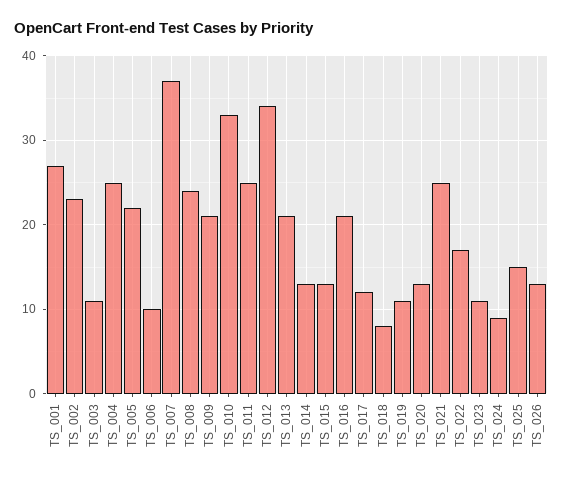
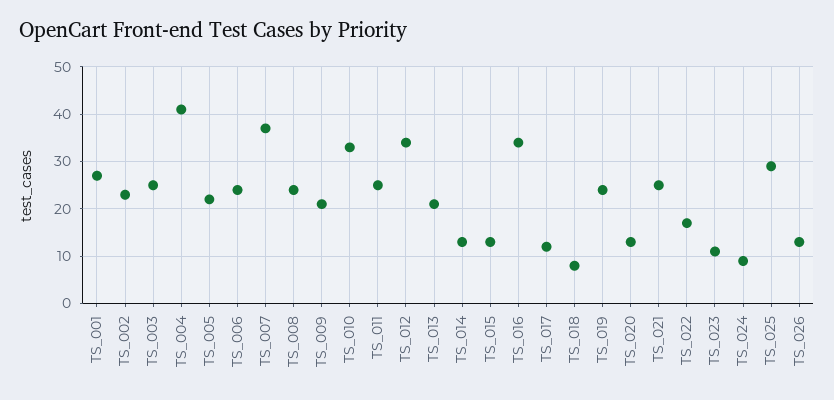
TS_003: 11 -> 25
TS_004: 25 -> 40
TS_006: 10 -> 25
TS_016: 21 -> 35
TS_019: 11 -> 25
TS_025: 15 -> 30

